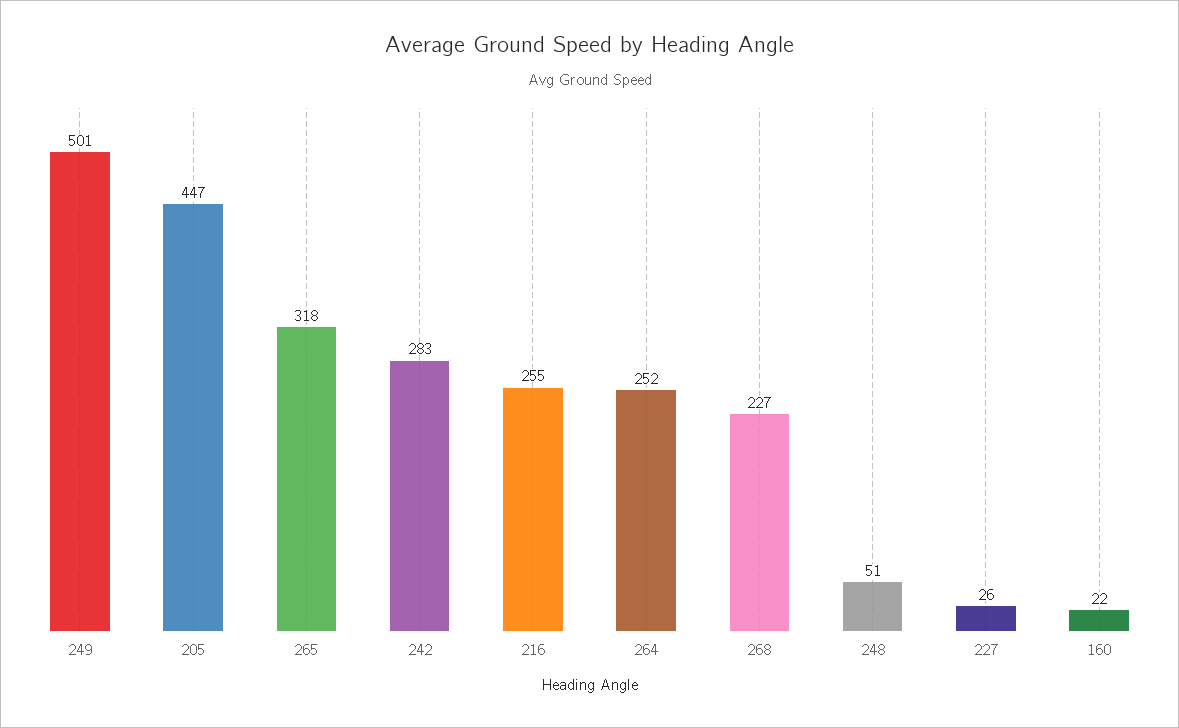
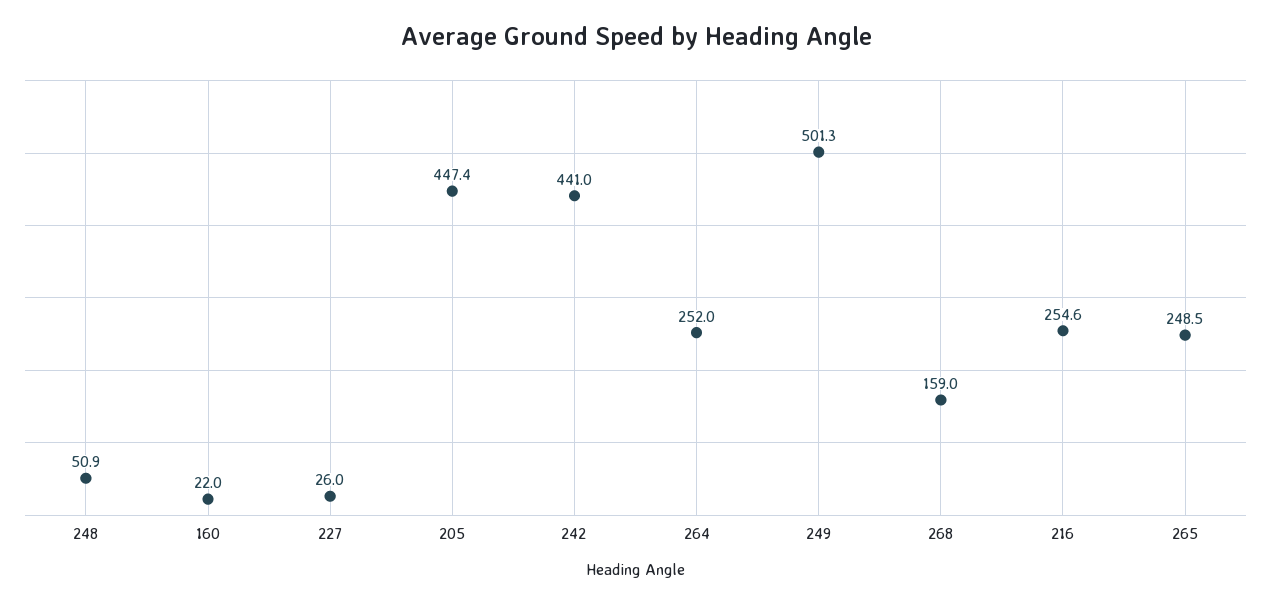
265: 318 -> 248.5
242: 283 -> 441
268: 227 -> 159

